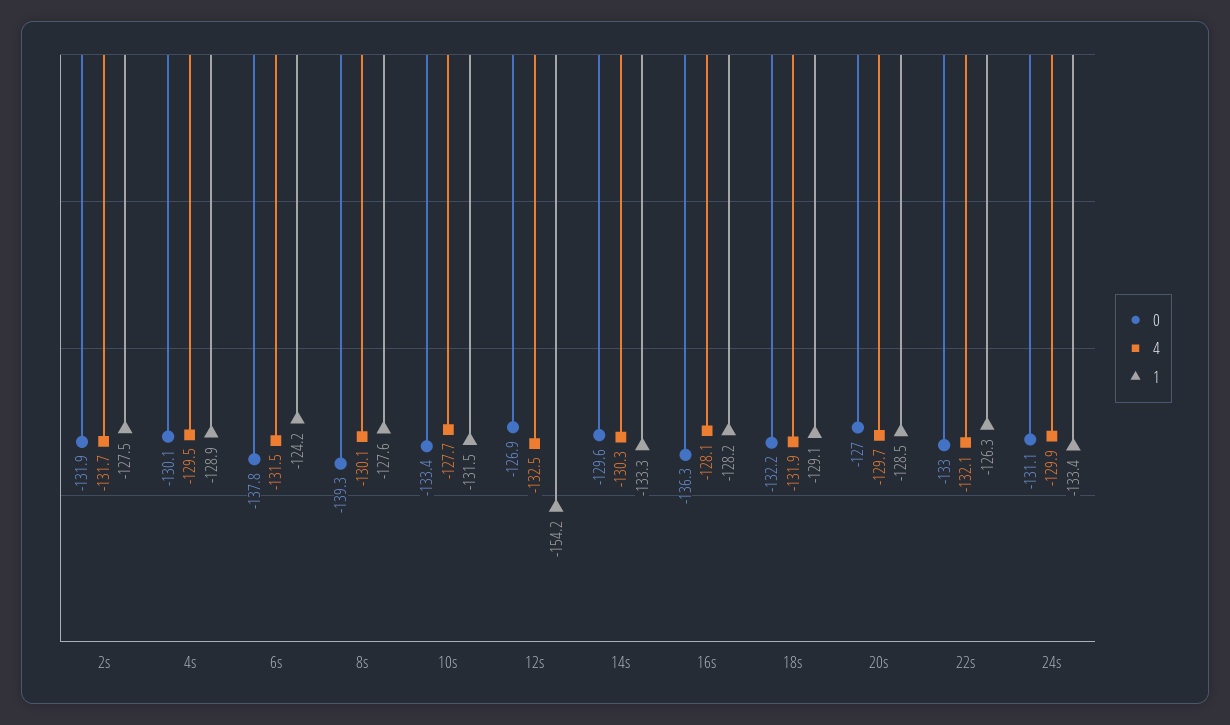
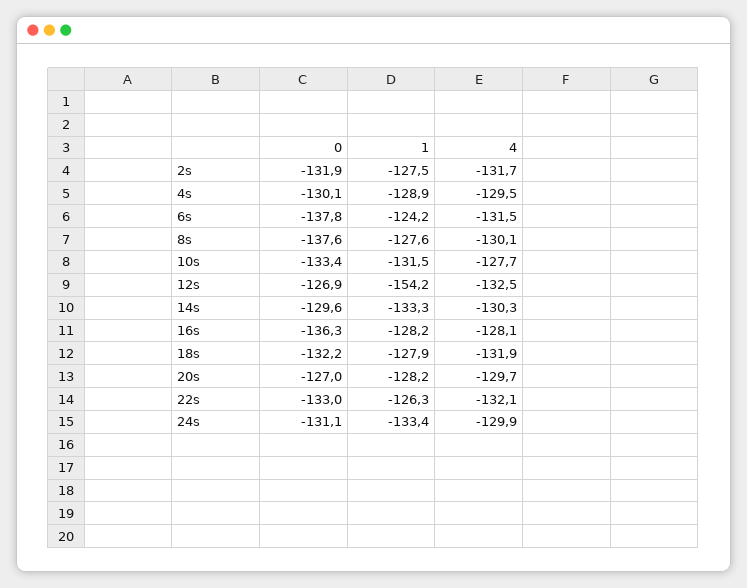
0, 8s: -139.3 -> -137.6
1, 18s: -129.1 -> -127.9
1, 20s: -128.5 -> -128.2

